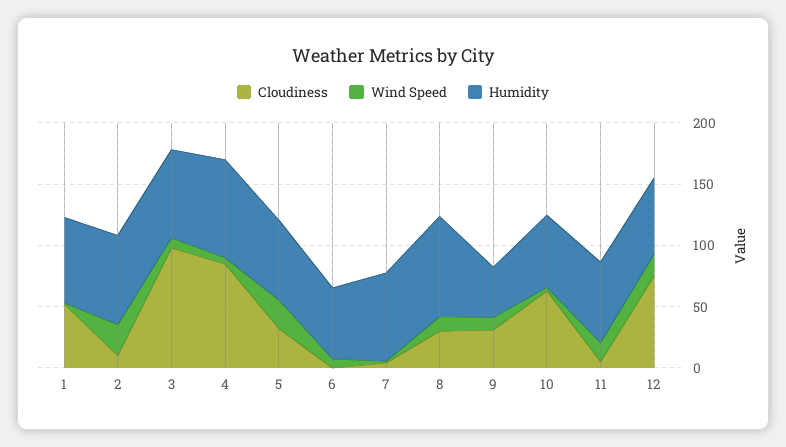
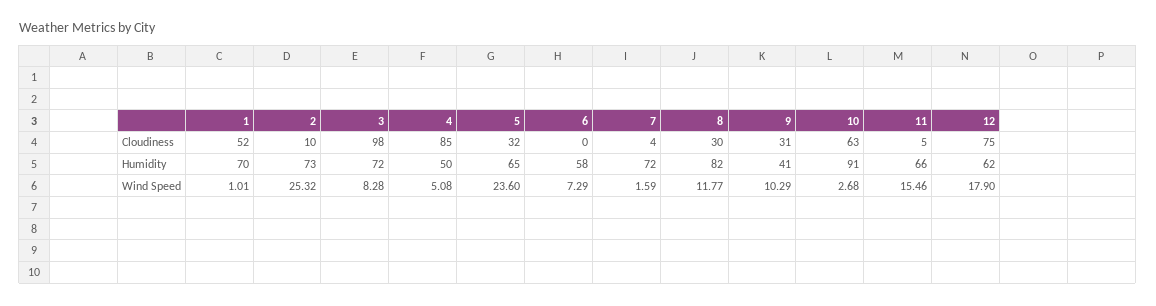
Humidity, 4: 80 -> 50
Humidity, 10: 60 -> 91

